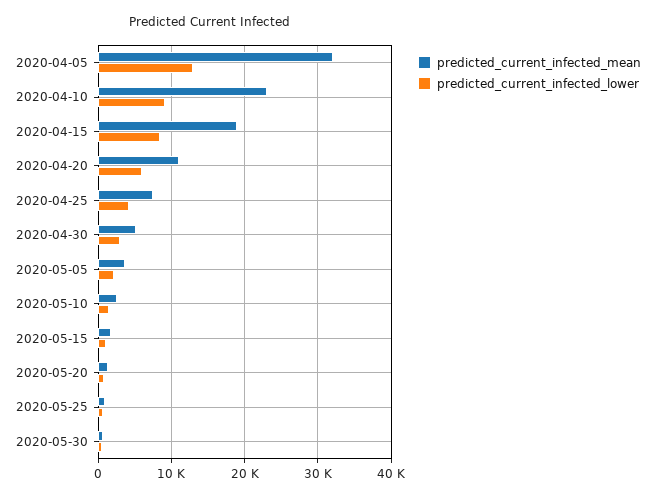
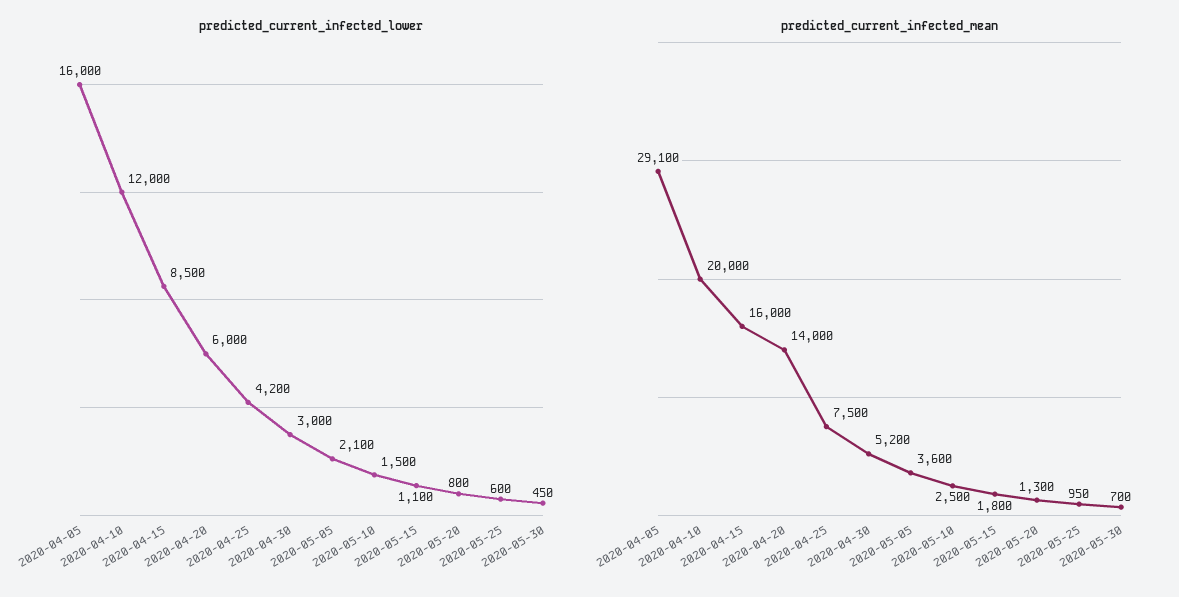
predicted_current_infected_mean, 2020-04-05: 32000 -> 29100
predicted_current_infected_lower, 2020-04-05: 13000 -> 16000
predicted_current_infected_mean, 2020-04-10: 23000 -> 20000
predicted_current_infected_lower, 2020-04-10: 9000 -> 12000
predicted_current_infected_mean, 2020-04-15: 19000 -> 16000
predicted_current_infected_mean, 2020-04-20: 11000 -> 14000

